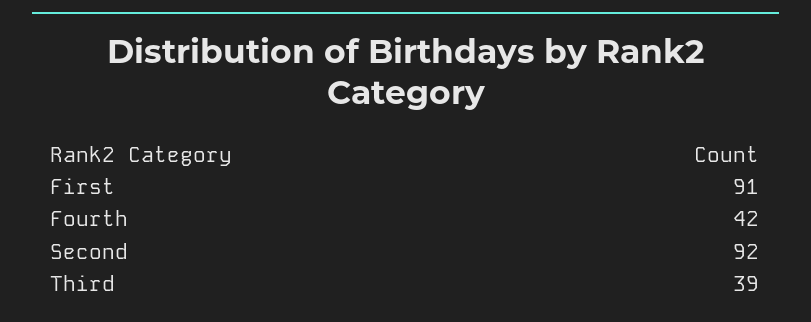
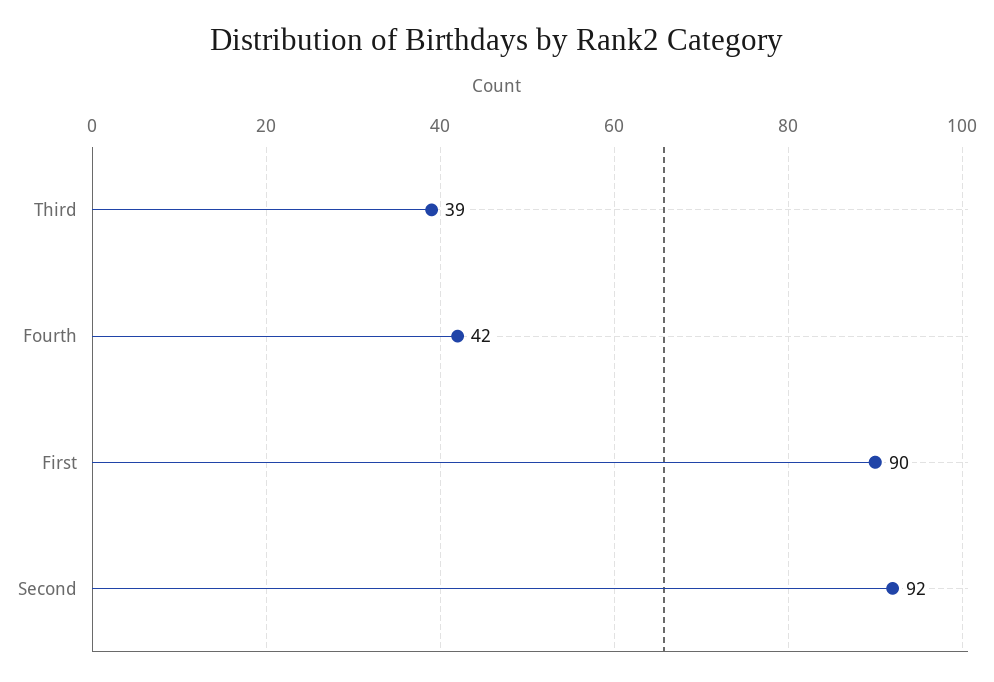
First: 91 -> 90

